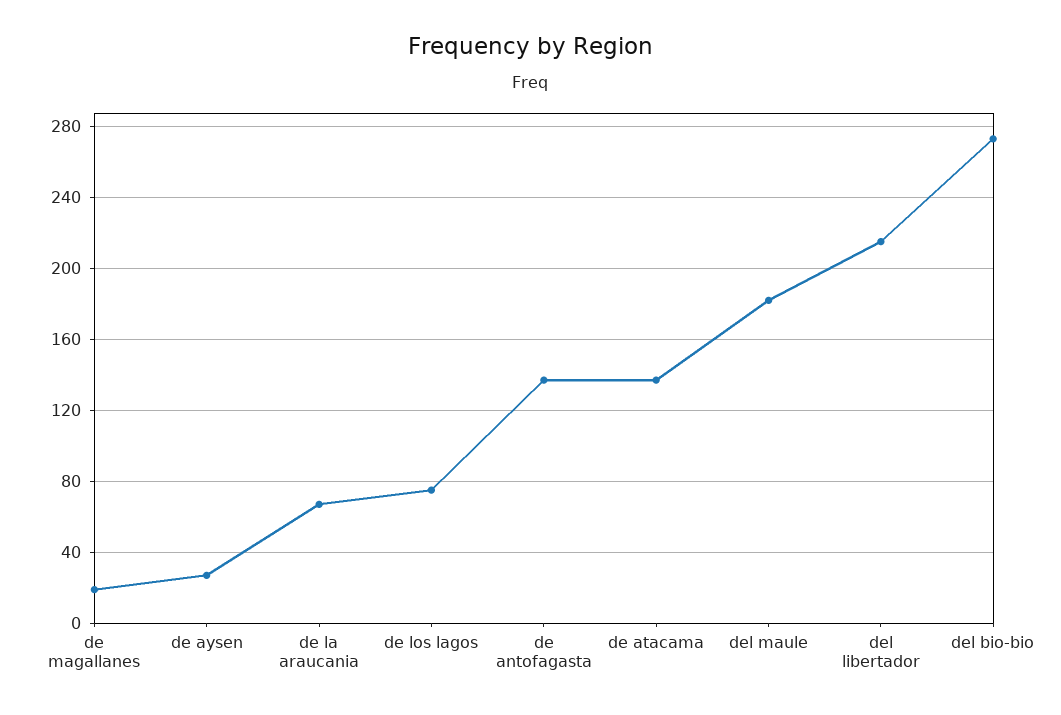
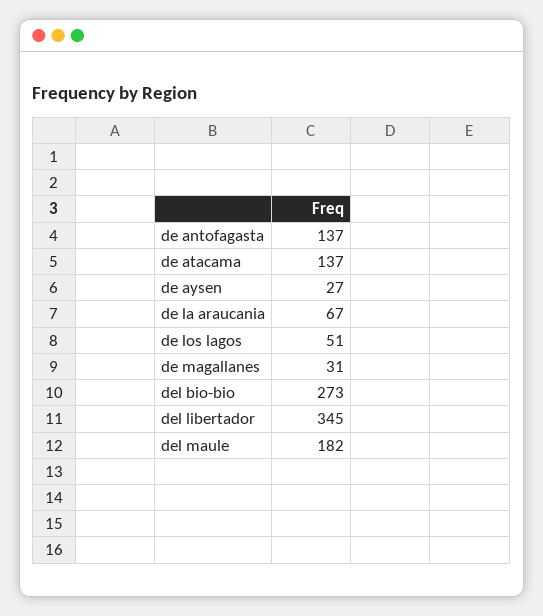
de magallanes: 20 -> 31
de los lagos: 75 -> 51
del libertador: 215 -> 345

